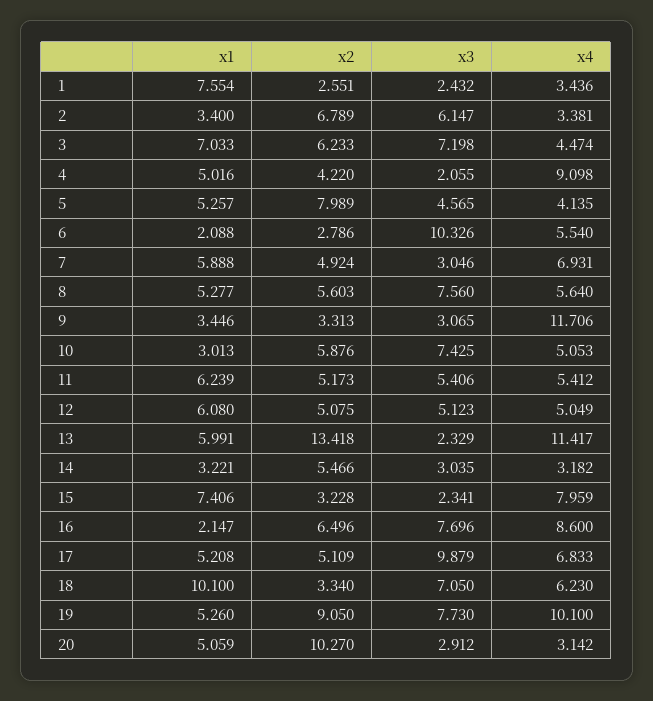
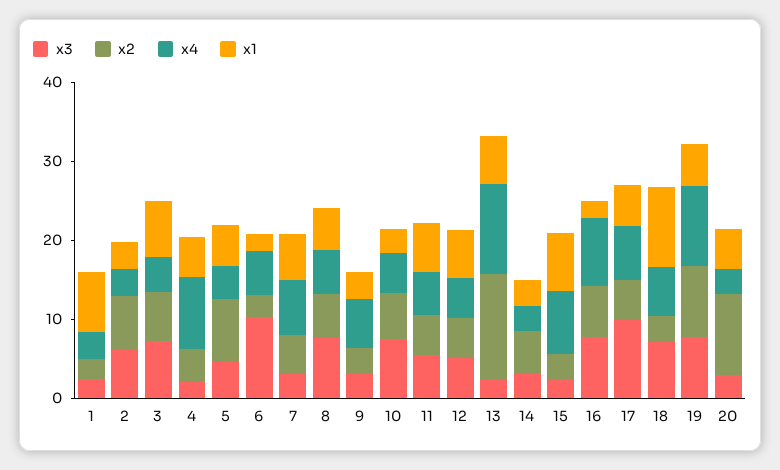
x4, 9: 11.706 -> 6

